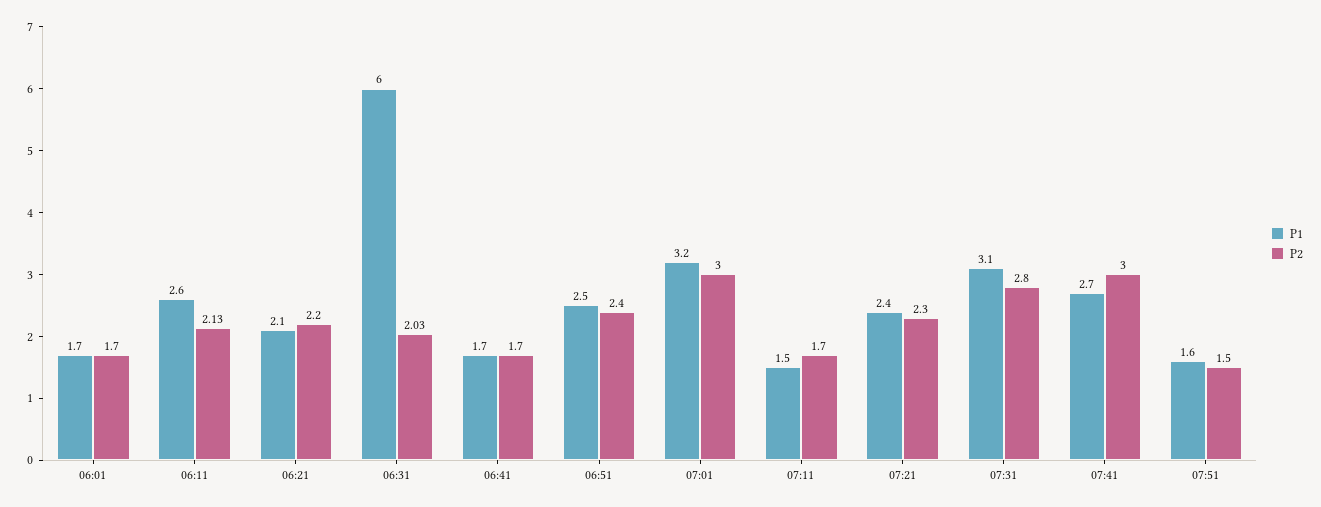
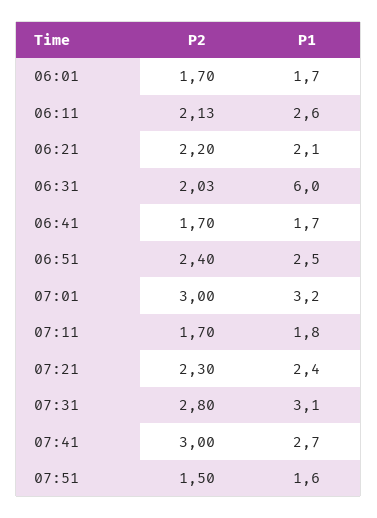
P1, 07:11: 1.5 -> 1.8

